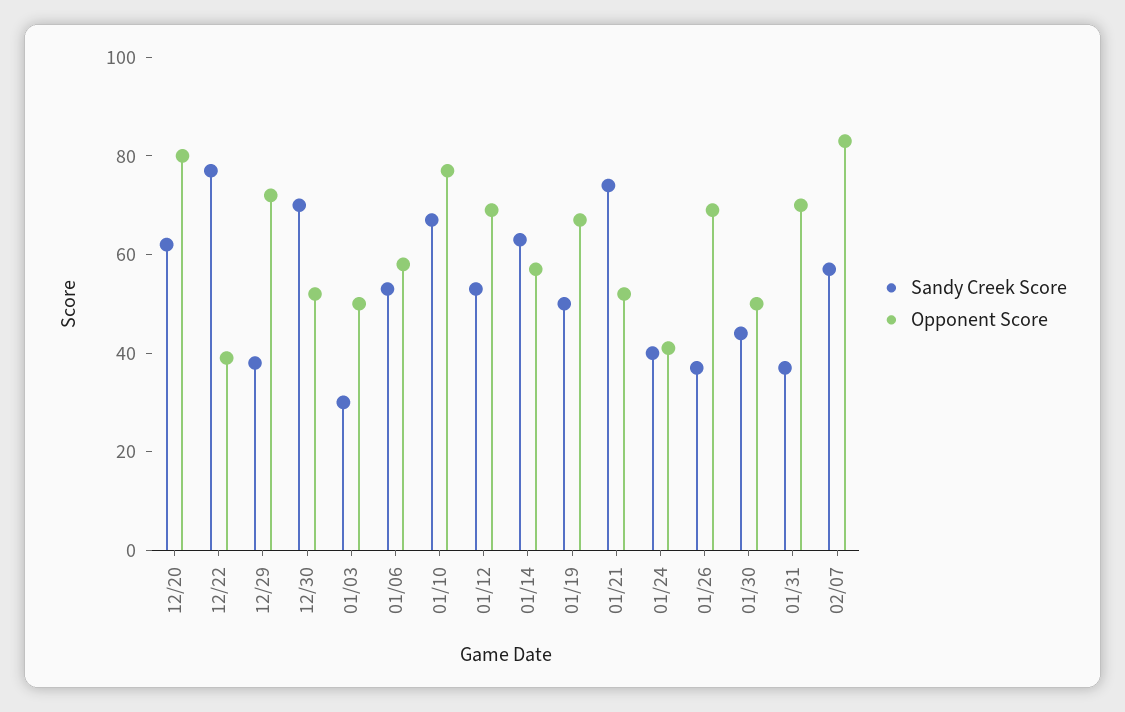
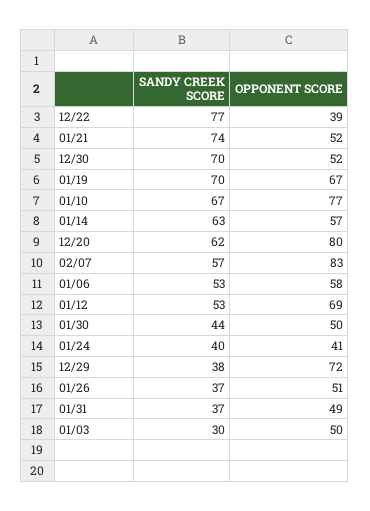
Sandy Creek Score, 01/19: 50 -> 70
Opponent Score, 01/26: 70 -> 51
Opponent Score, 01/31: 70 -> 49

